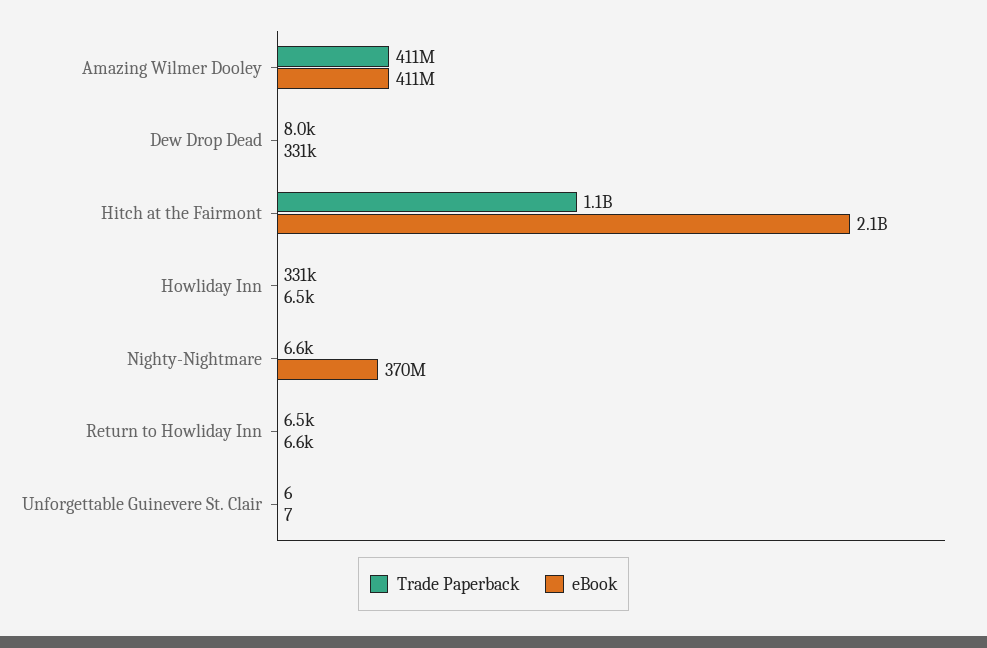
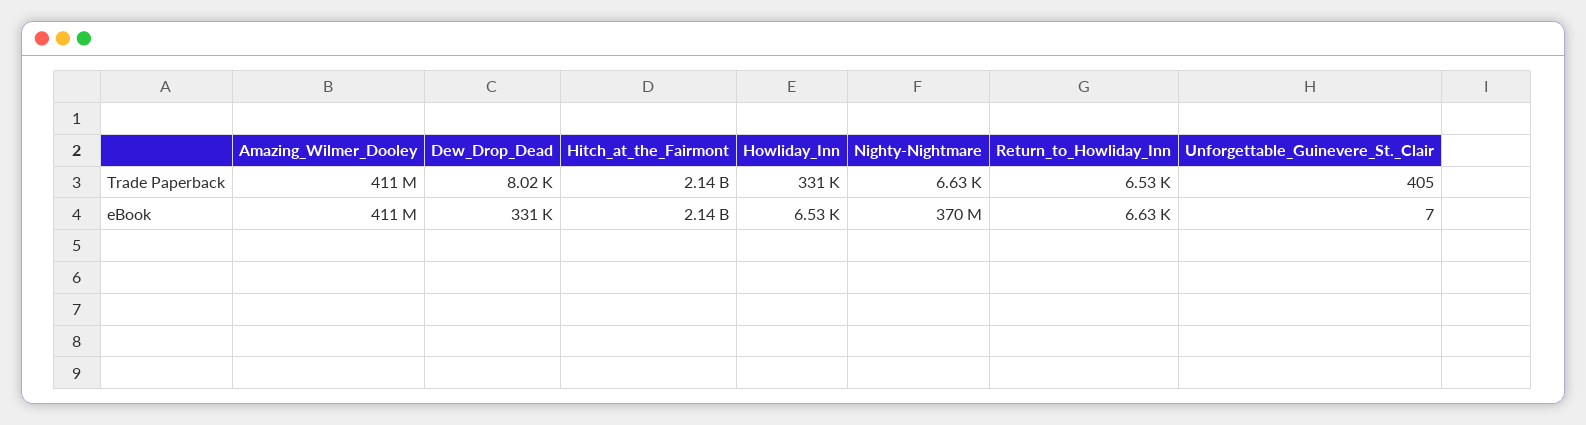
Trade Paperback, Hitch at the Fairmont: 1100000000 -> 2140000000
Trade Paperback, Unforgettable Guinevere St. Clair: 6 -> 405

